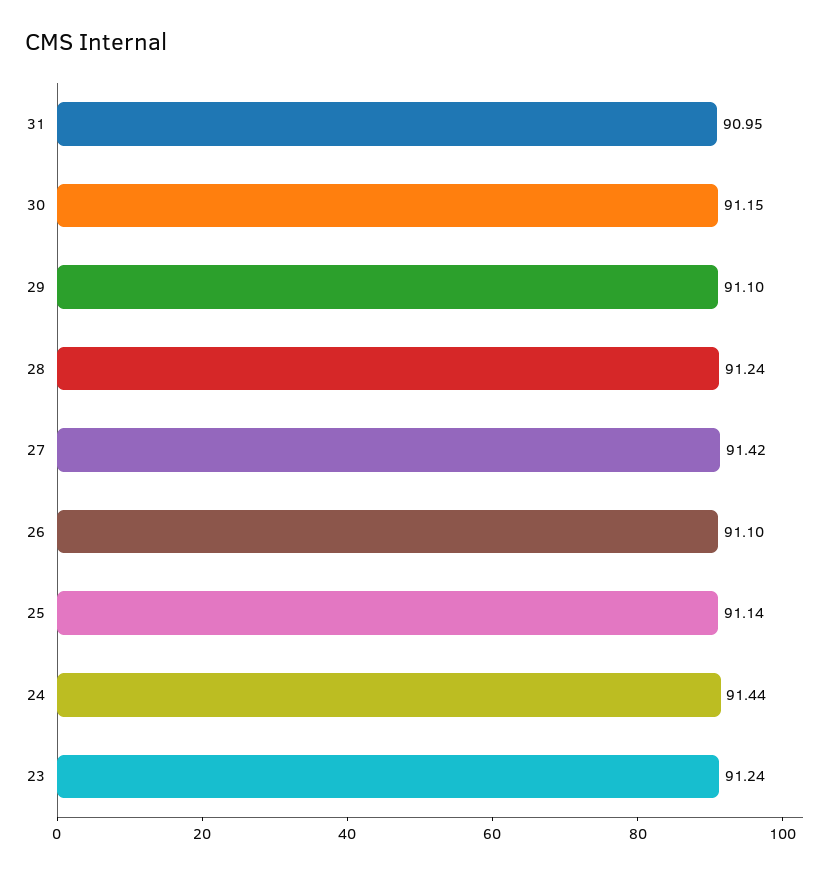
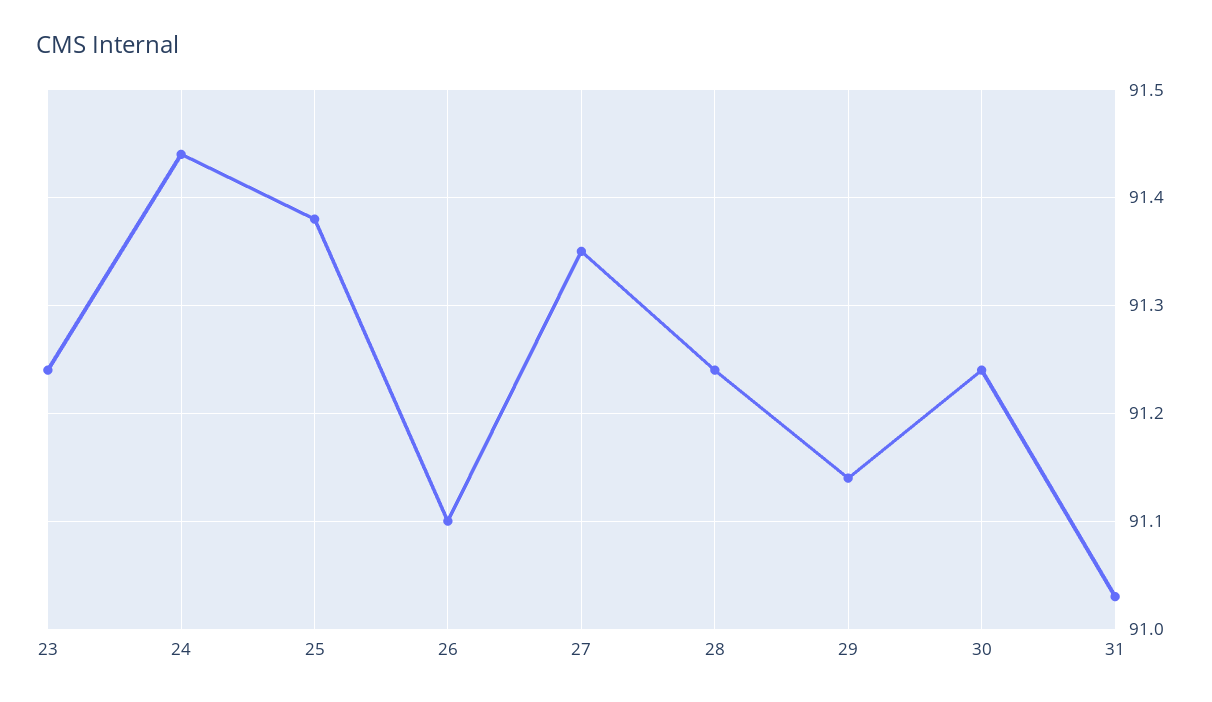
31: 90.95 -> 91.03
30: 91.15 -> 91.24
29: 91.1 -> 91.14
27: 91.42 -> 91.35
25: 91.14 -> 91.38

